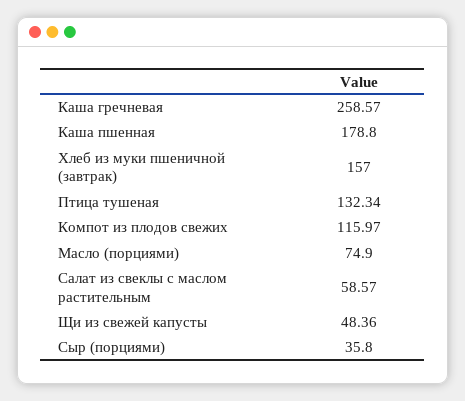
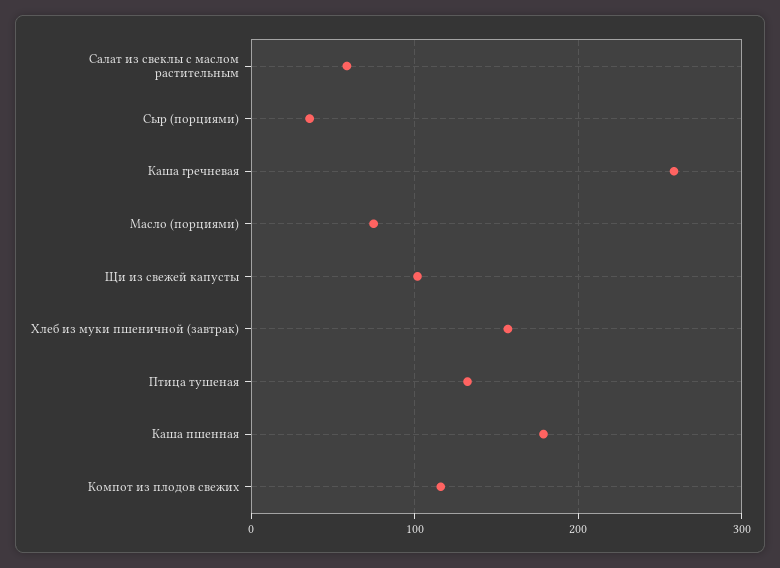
Щи из свежей капусты: 48.36 -> 100

